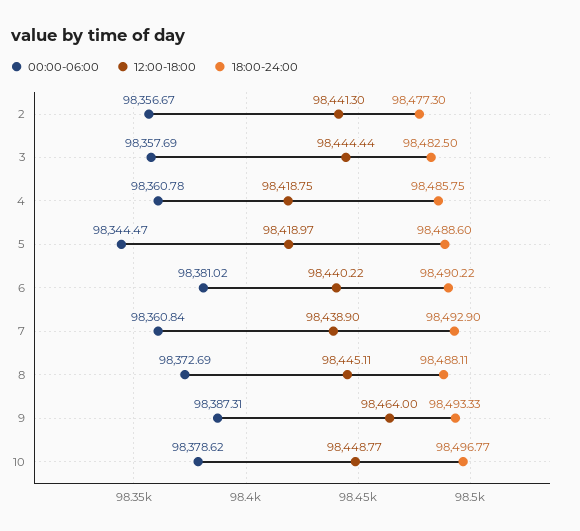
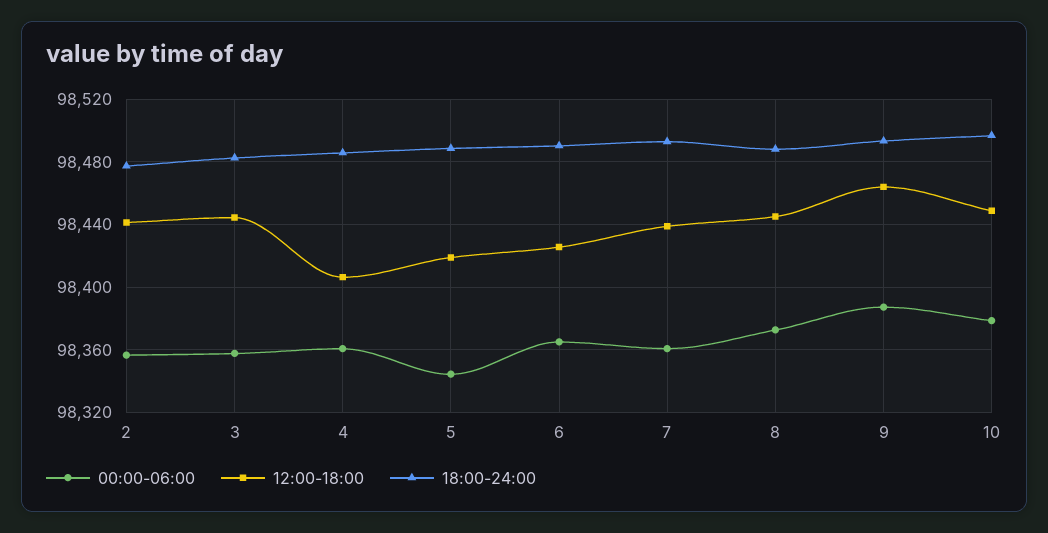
12:00-18:00, 4: 98418.75 -> 98405
00:00-06:00, 6: 98381.02 -> 98365
12:00-18:00, 6: 98440.22 -> 98425

